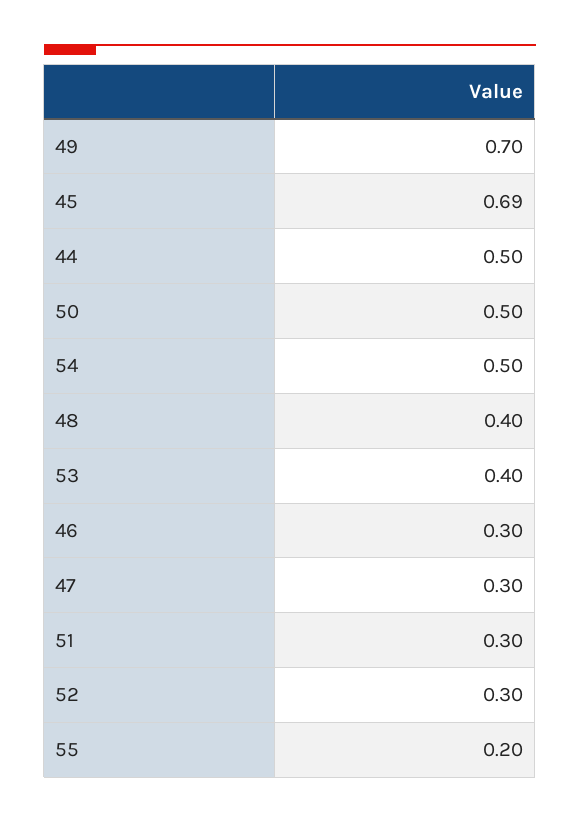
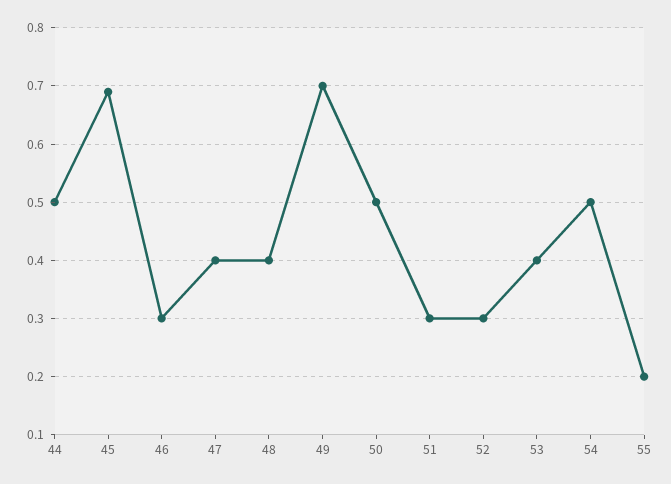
47: 0.3 -> 0.4

